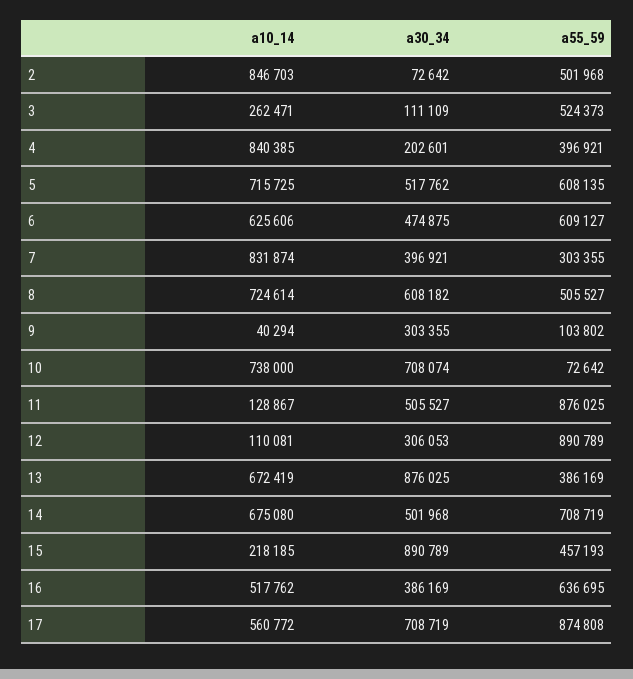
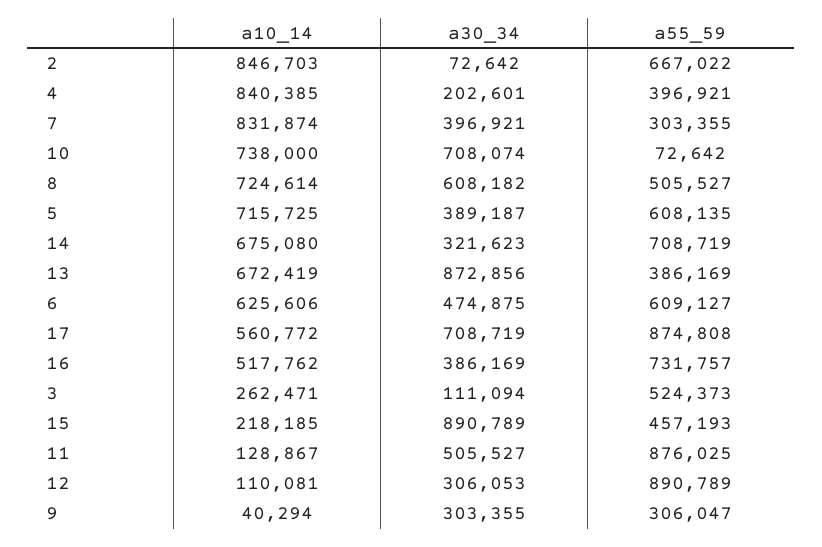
a55_59, 2: 501968 -> 667022
a30_34, 3: 111109 -> 111094
a30_34, 5: 517762 -> 389187
a55_59, 9: 103802 -> 306047
a30_34, 13: 876025 -> 872856
a30_34, 14: 501968 -> 321623
a55_59, 16: 636695 -> 731757

